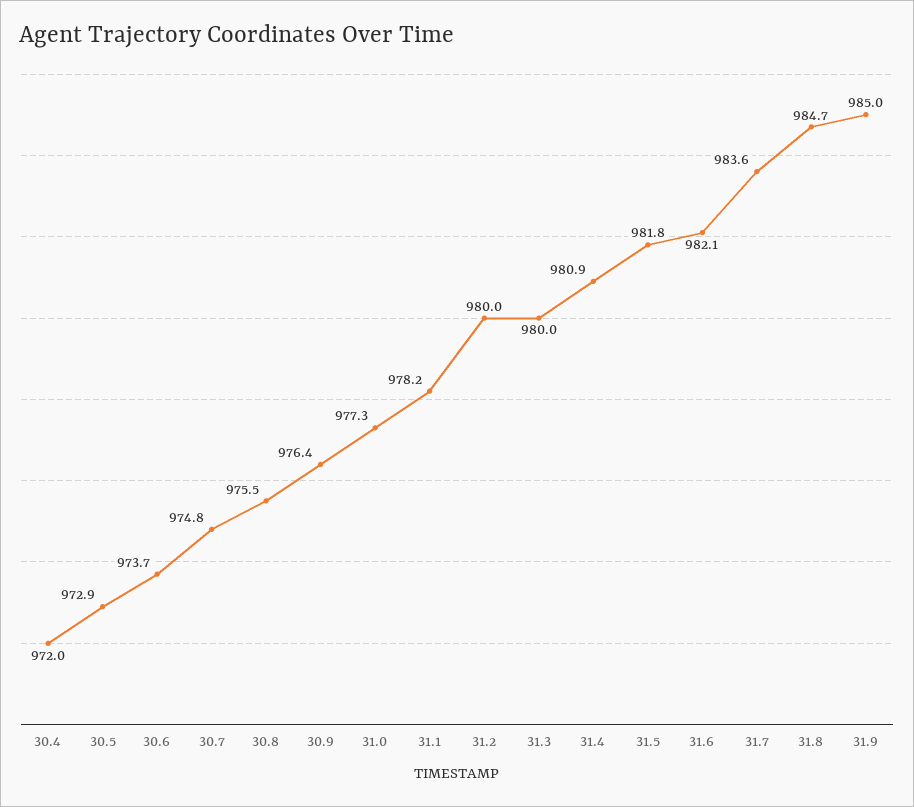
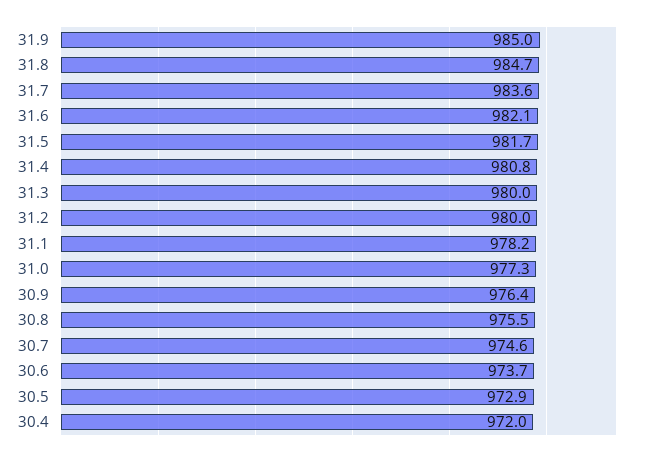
30.7: 974.8 -> 974.6
31.4: 980.9 -> 980.8
31.5: 981.8 -> 981.7

